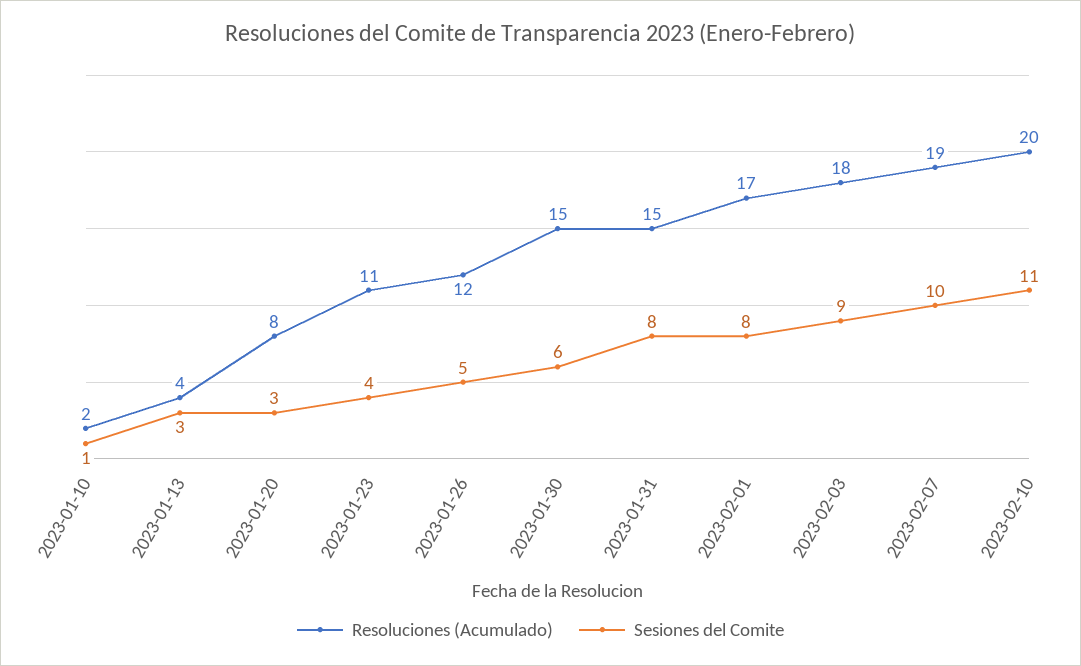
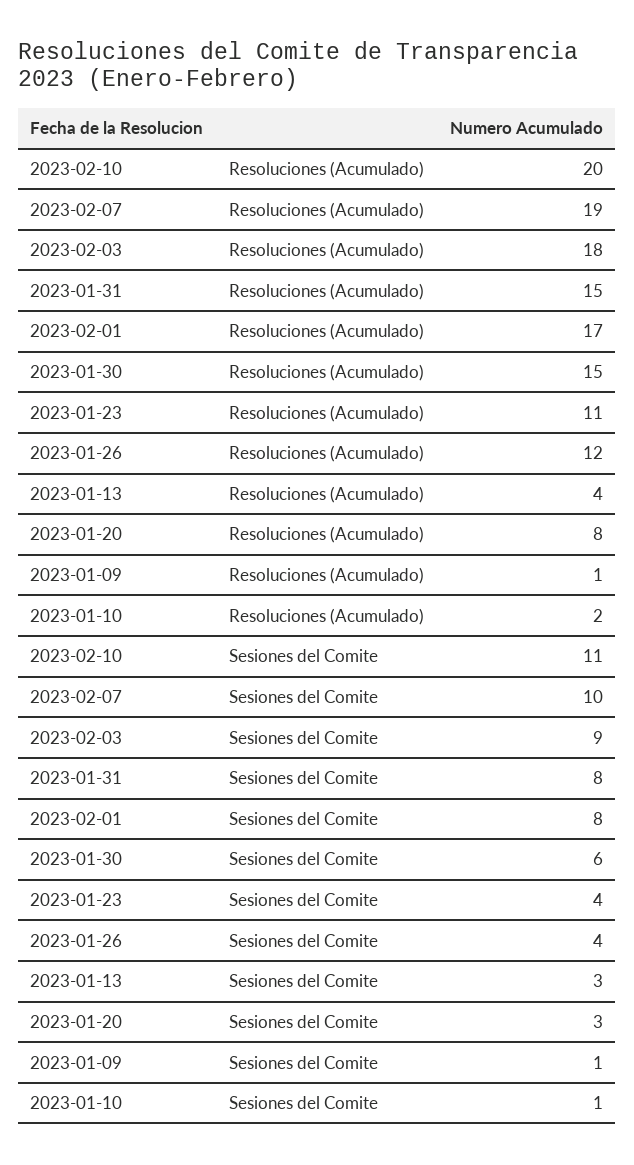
Sesiones del Comite, 2023-01-26: 5 -> 4
Resoluciones (Acumulado), 2023-01-09: none -> 1
Sesiones del Comite, 2023-01-09: none -> 1

